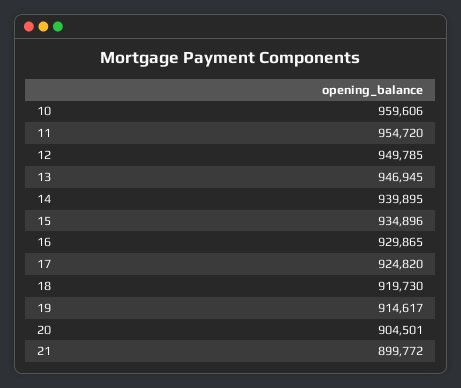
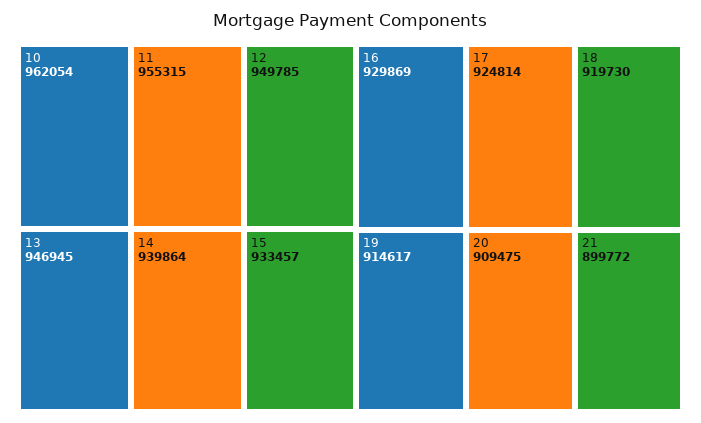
10: 959606 -> 962054
11: 954720 -> 955315
14: 939895 -> 939864
15: 934896 -> 933457
16: 929865 -> 929869
17: 924820 -> 924814
20: 904501 -> 909475

